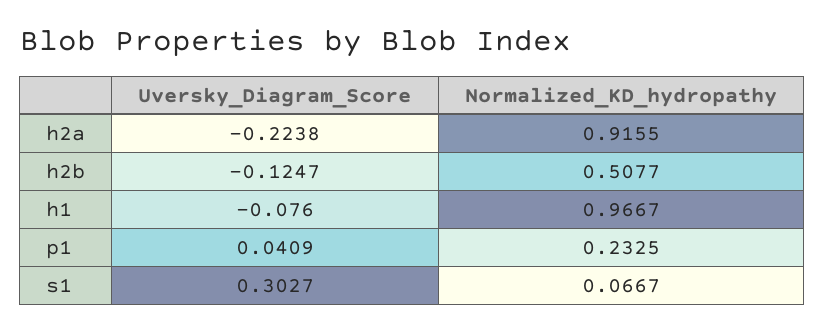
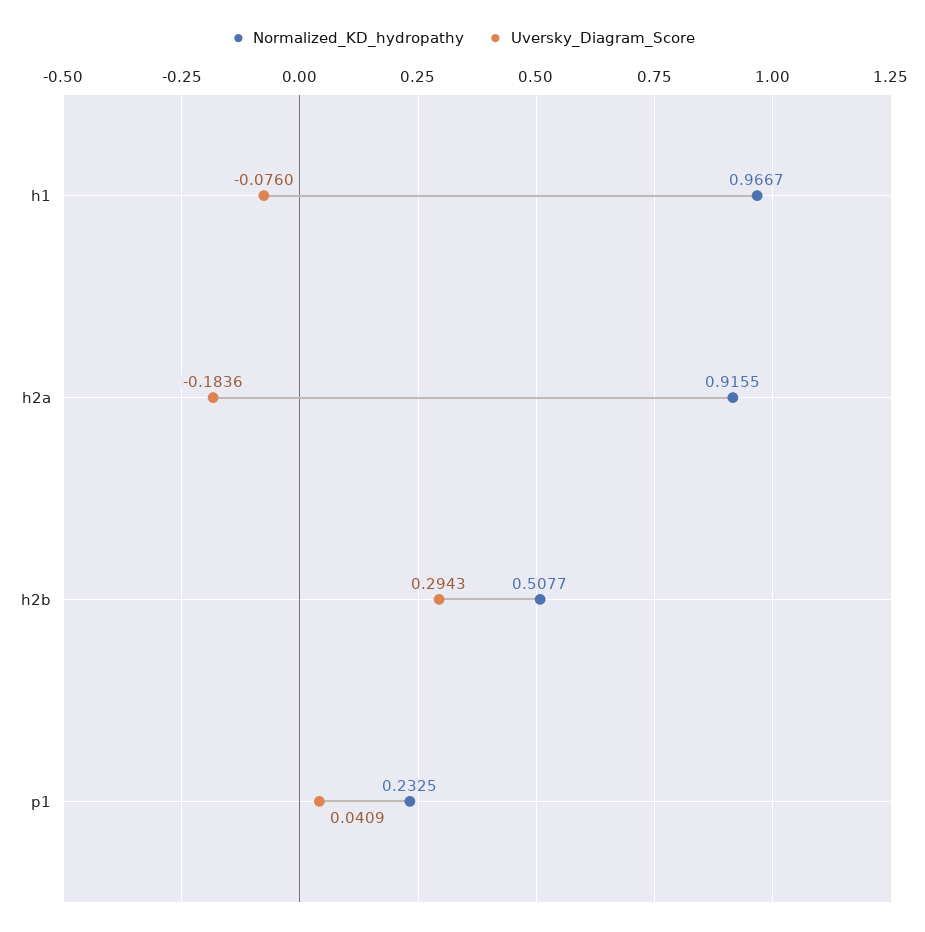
Uversky_Diagram_Score, h2a: -0.2238 -> -0.1836
Uversky_Diagram_Score, h2b: -0.1247 -> 0.2943
Uversky_Diagram_Score, s1: 0.3027 -> none
Normalized_KD_hydropathy, s1: 0.0667 -> none

